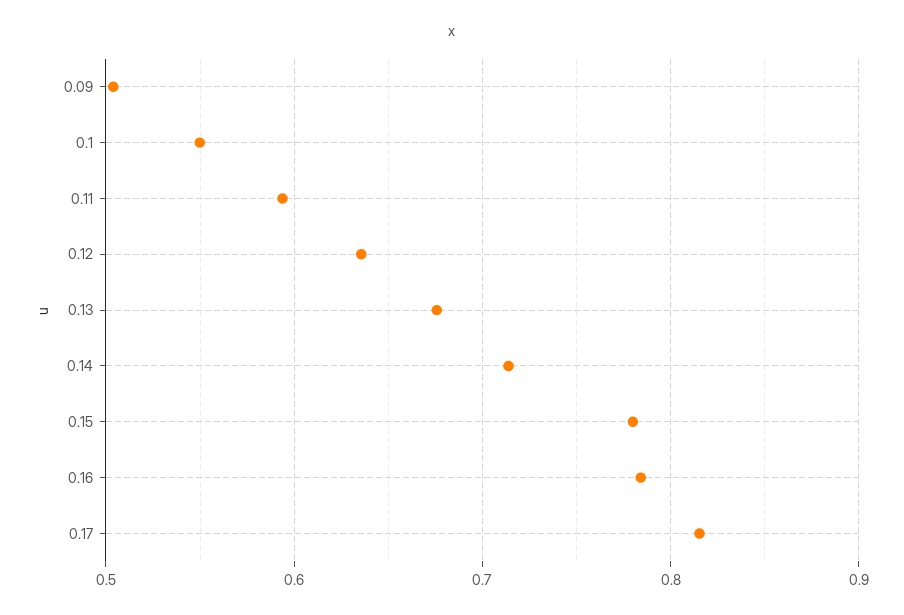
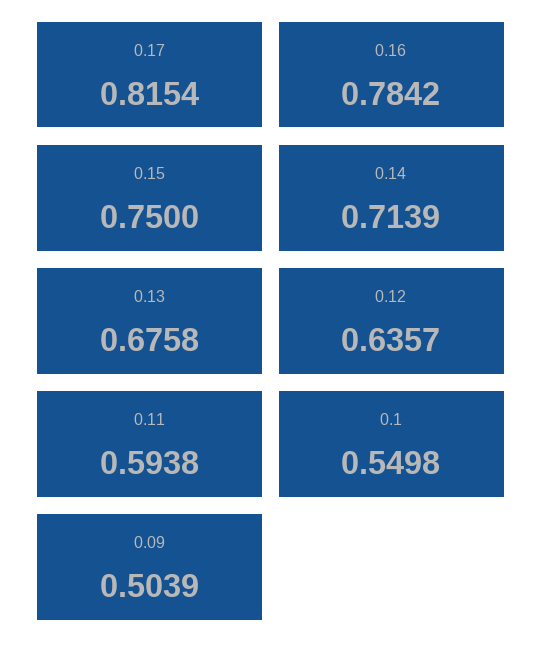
0.15: 0.78 -> 0.75

